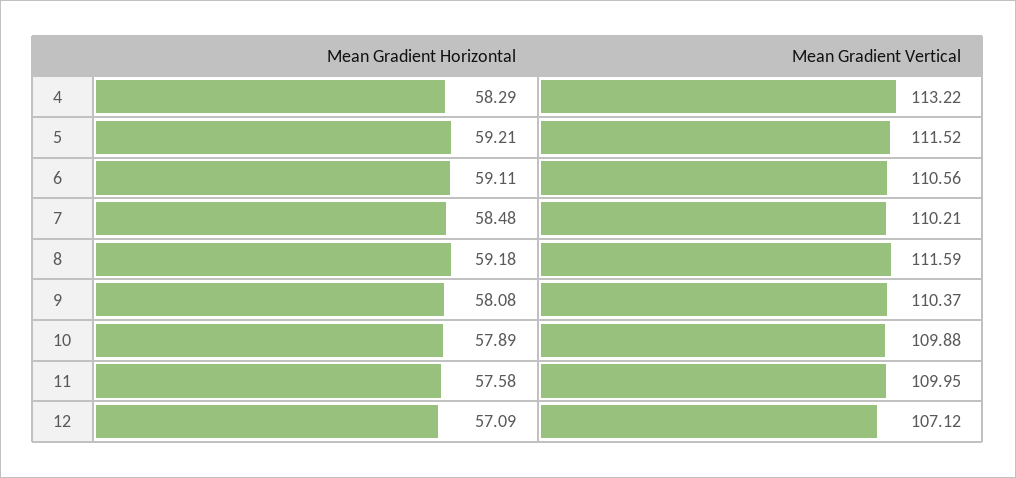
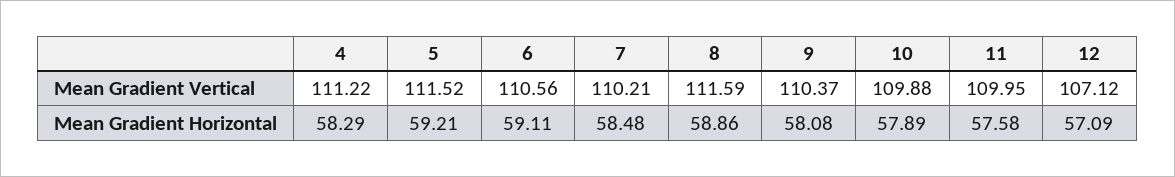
Mean Gradient Vertical, 4: 113.22 -> 111.22
Mean Gradient Horizontal, 8: 59.18 -> 58.86

